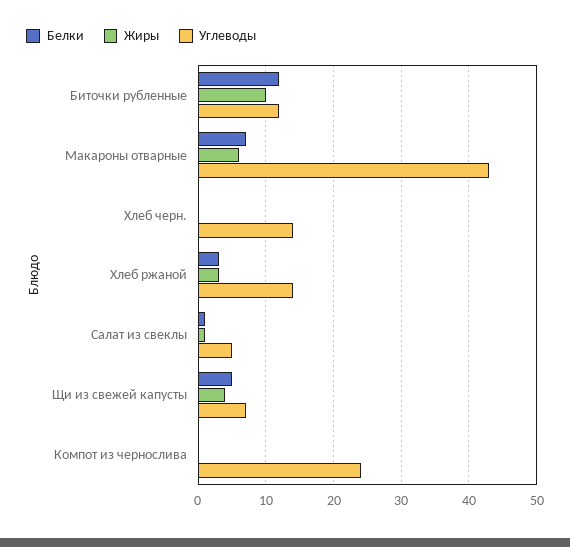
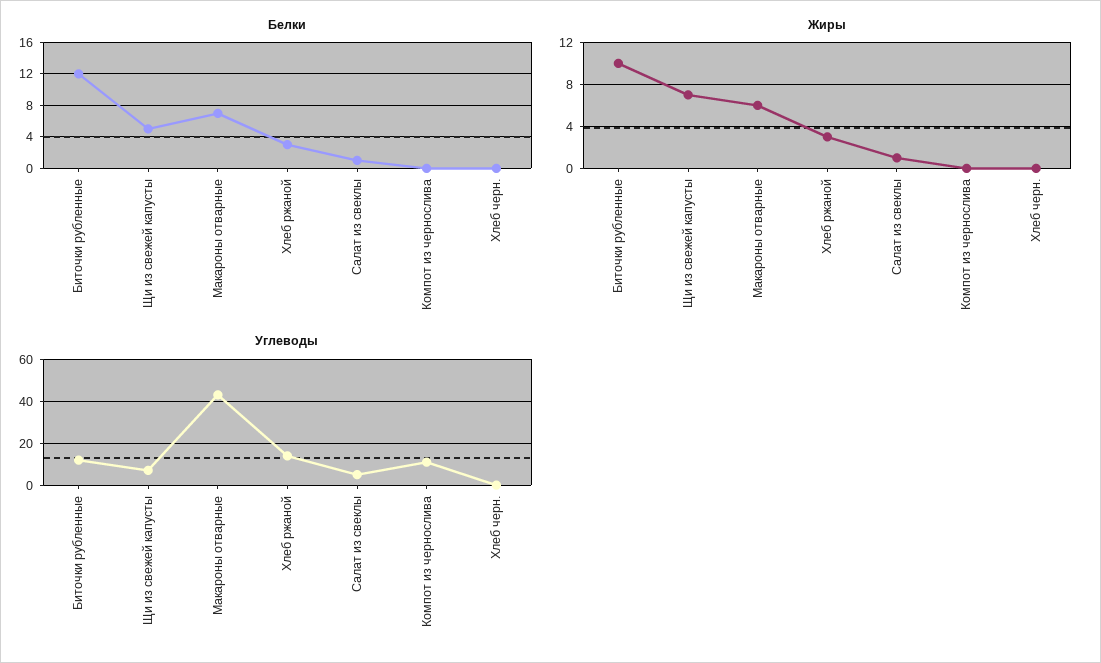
Углеводы, Хлеб черн.: 14 -> 0
Жиры, Щи из свежей капусты: 4 -> 7
Углеводы, Компот из чернослива: 24 -> 10

